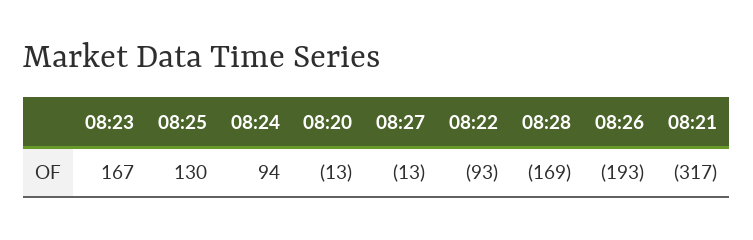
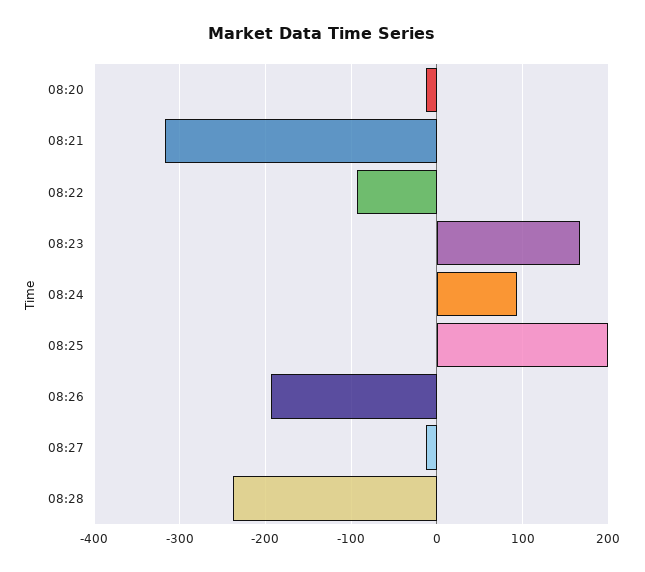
08:25: 130 -> 200
08:28: -169 -> -240

